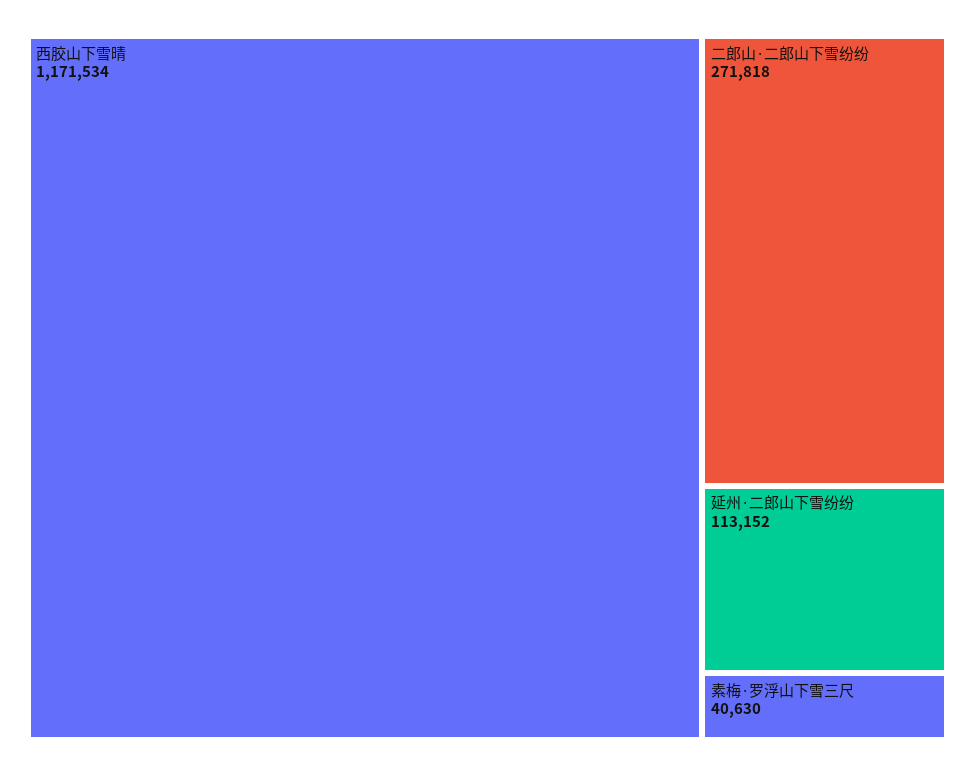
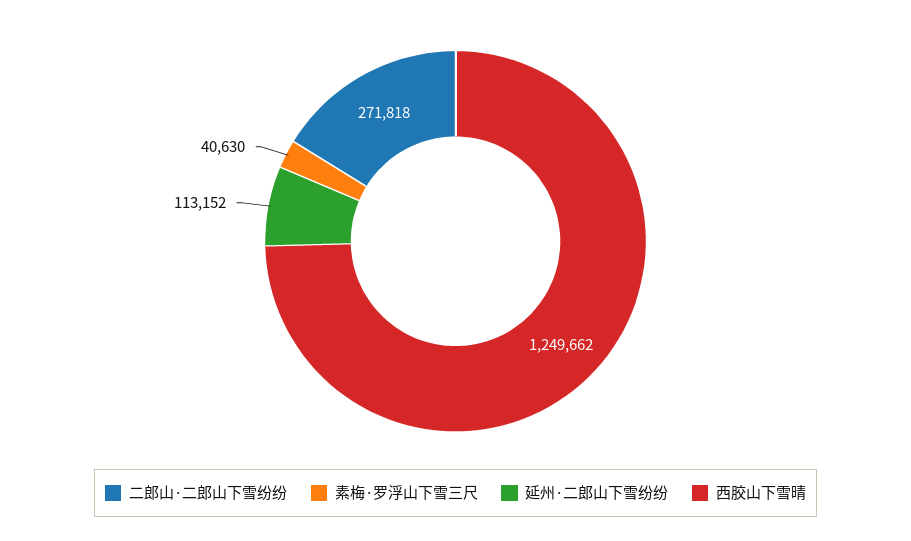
西胶山下雪晴: 1171534 -> 1249662

